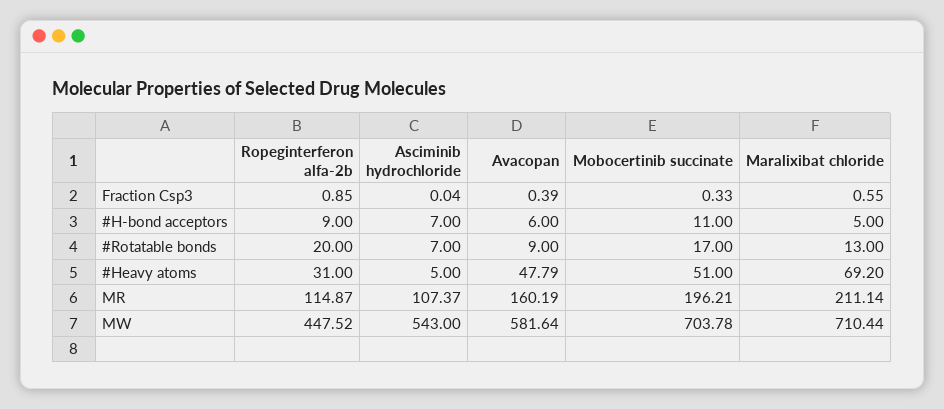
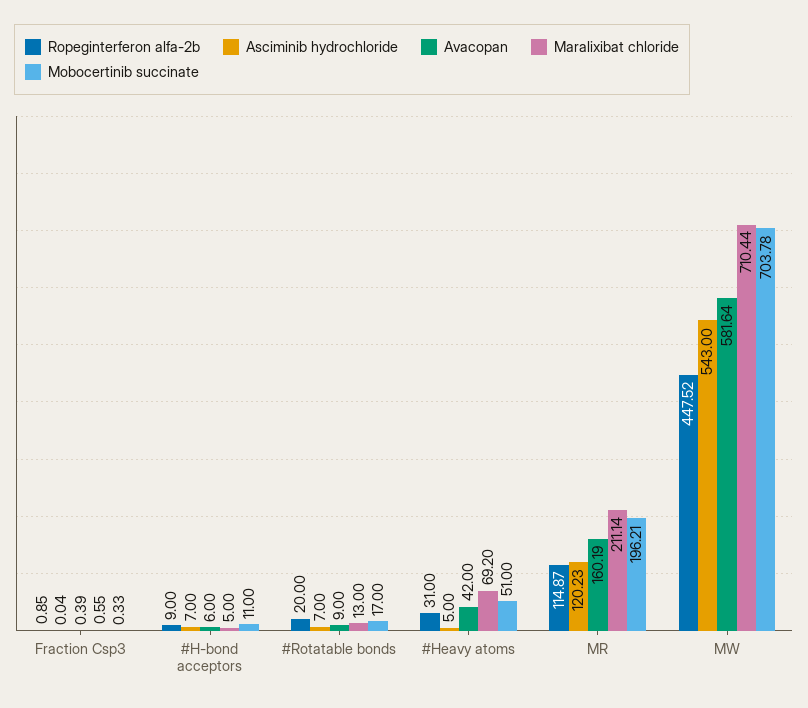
Avacopan, #Heavy atoms: 47.79 -> 42
Asciminib hydrochloride, MR: 107.37 -> 120.23

